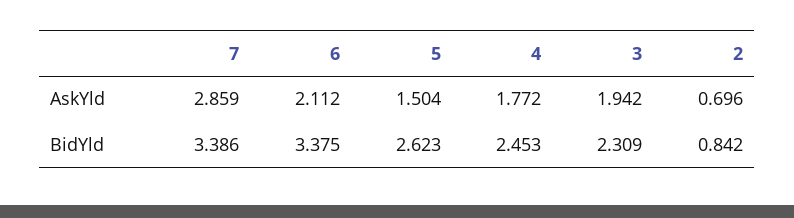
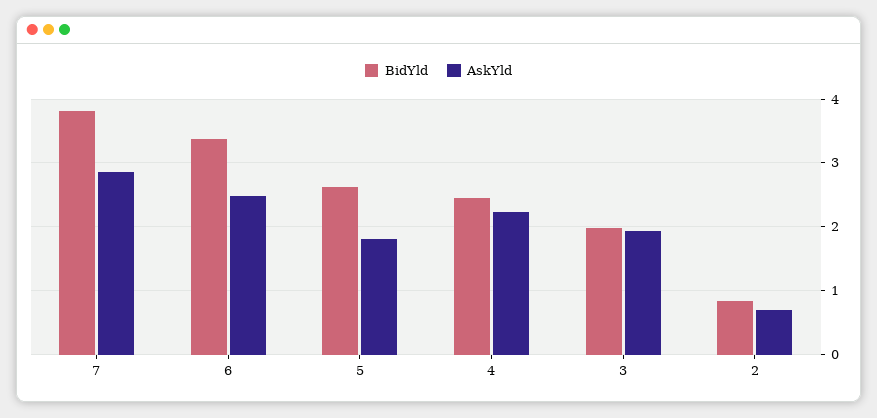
AskYld, 6: 2.112 -> 2.5
AskYld, 5: 1.504 -> 1.8
AskYld, 4: 1.772 -> 2.2
BidYld, 7: 3.386 -> 3.8
BidYld, 3: 2.309 -> 2

